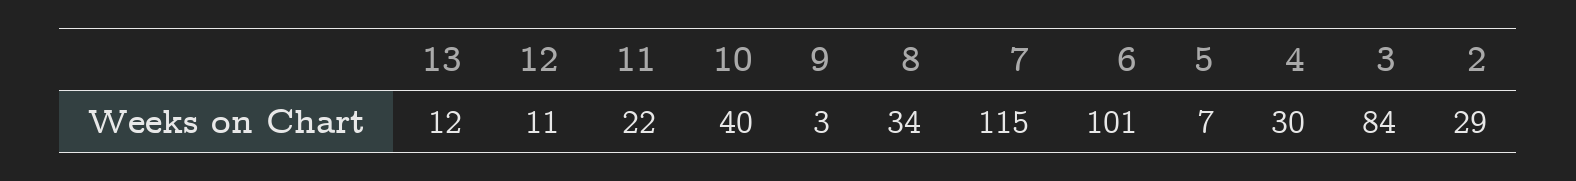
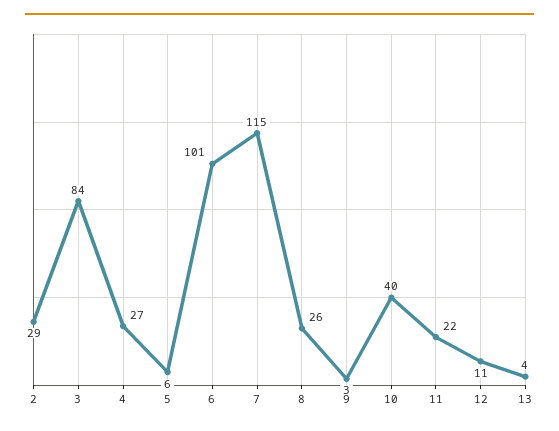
13: 12 -> 4
8: 34 -> 26
5: 7 -> 6
4: 30 -> 27

